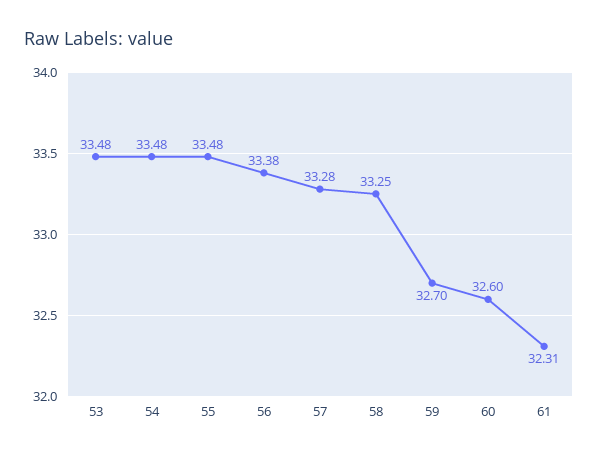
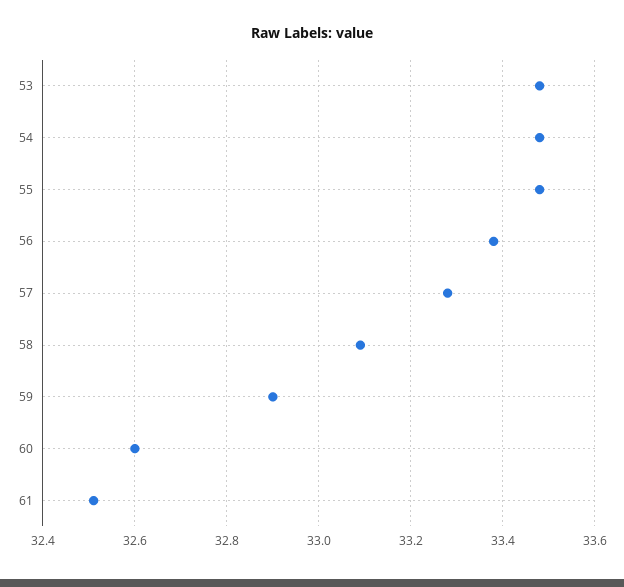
58: 33.25 -> 33.1
59: 32.7 -> 32.9
61: 32.31 -> 32.5

